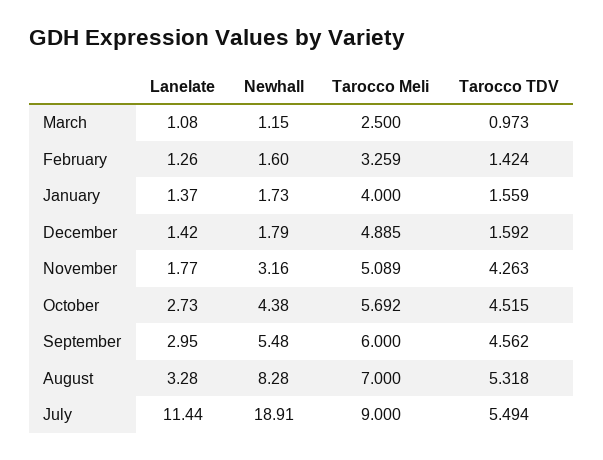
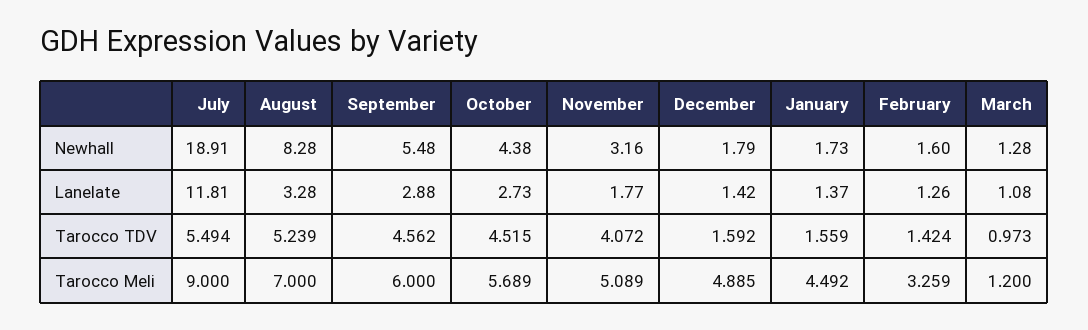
Newhall, March: 1.15 -> 1.28
Tarocco Meli, March: 2.5 -> 1.2
Tarocco Meli, January: 4 -> 4.492
Tarocco TDV, November: 4.263 -> 4.072
Tarocco Meli, October: 5.692 -> 5.689
Lanelate, September: 2.95 -> 2.88
Tarocco TDV, August: 5.318 -> 5.239
Lanelate, July: 11.44 -> 11.81

